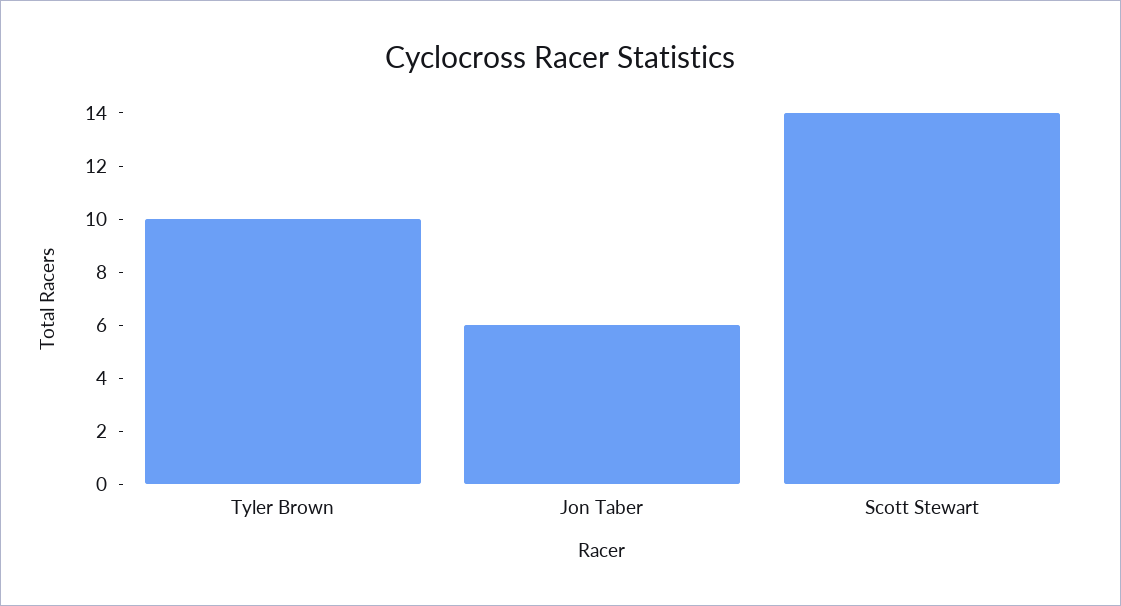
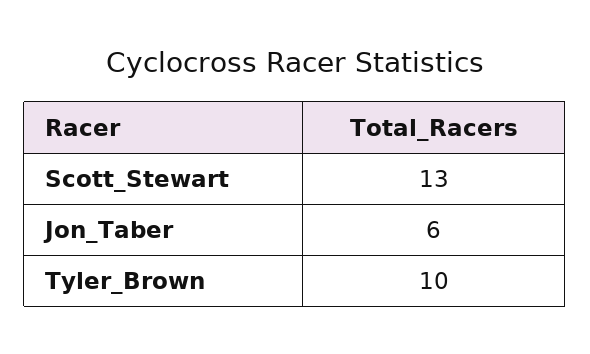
Scott Stewart: 14 -> 13

